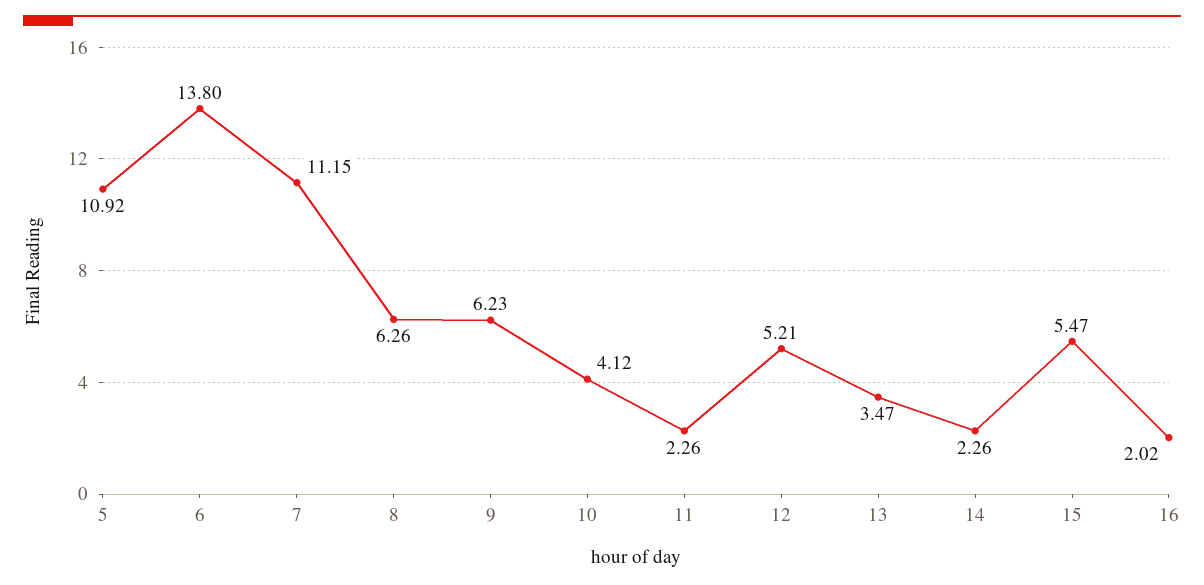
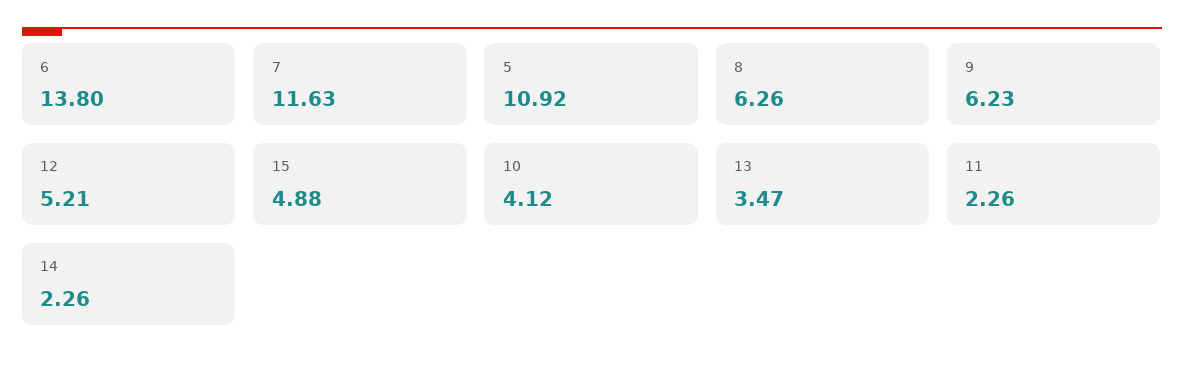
7: 11.15 -> 11.63
15: 5.47 -> 4.88
16: 2.02 -> none

